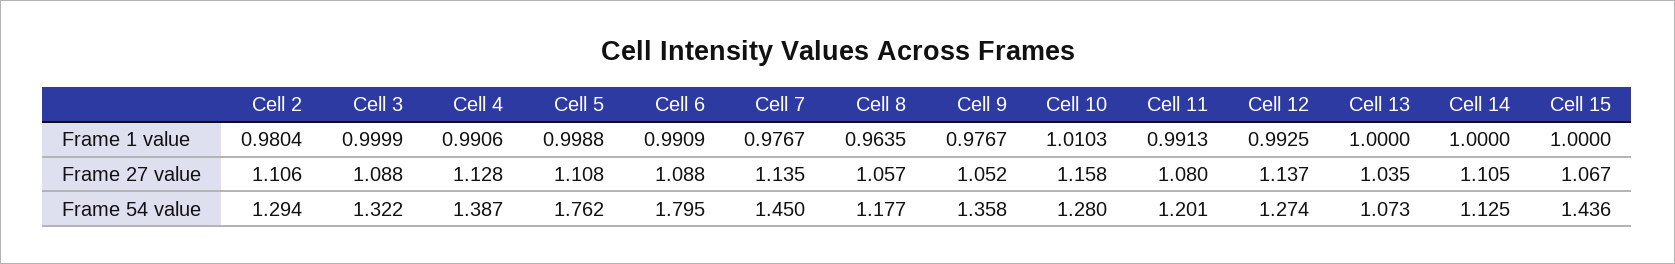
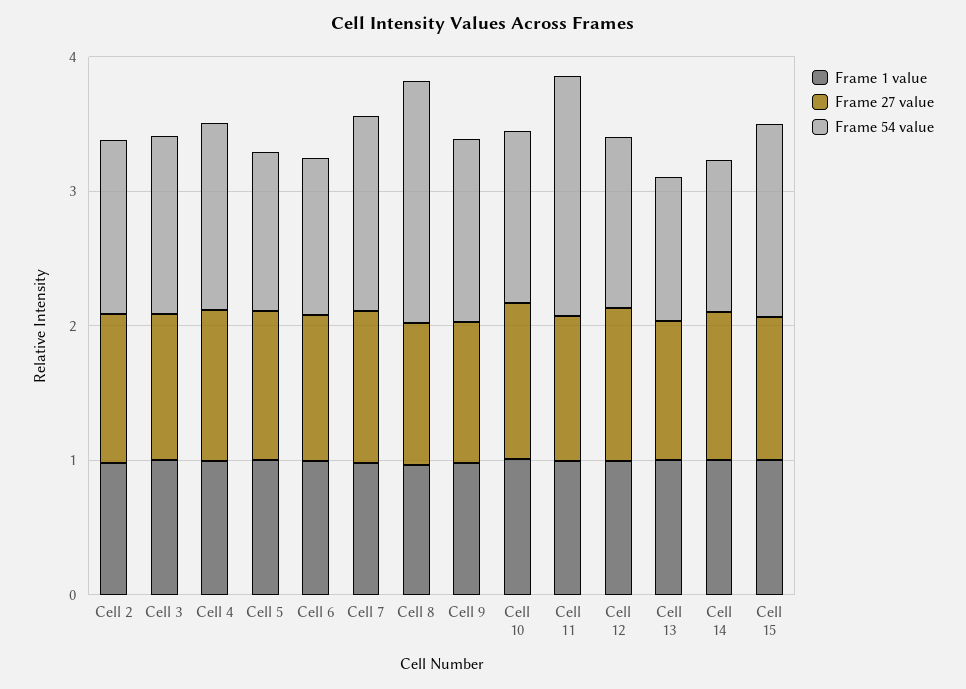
Frame 54 value, Cell 5: 1.762 -> 1.2
Frame 54 value, Cell 6: 1.795 -> 1.2
Frame 54 value, Cell 8: 1.177 -> 1.8
Frame 54 value, Cell 11: 1.201 -> 1.8

